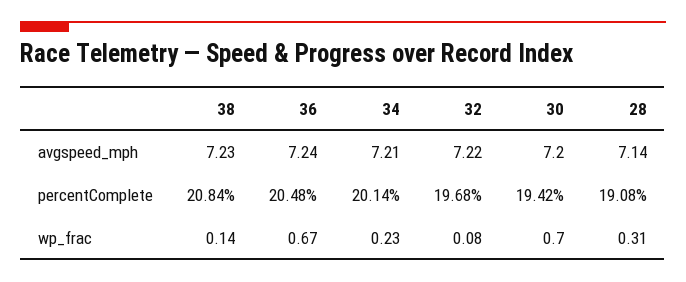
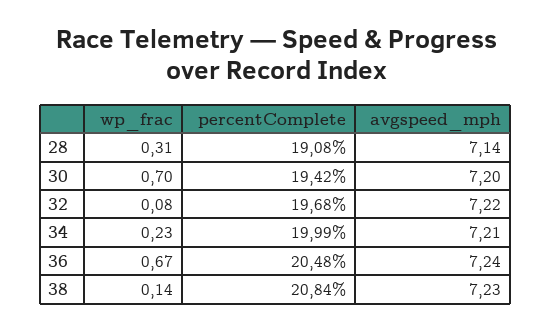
34, percentComplete: 20.14 -> 19.99

